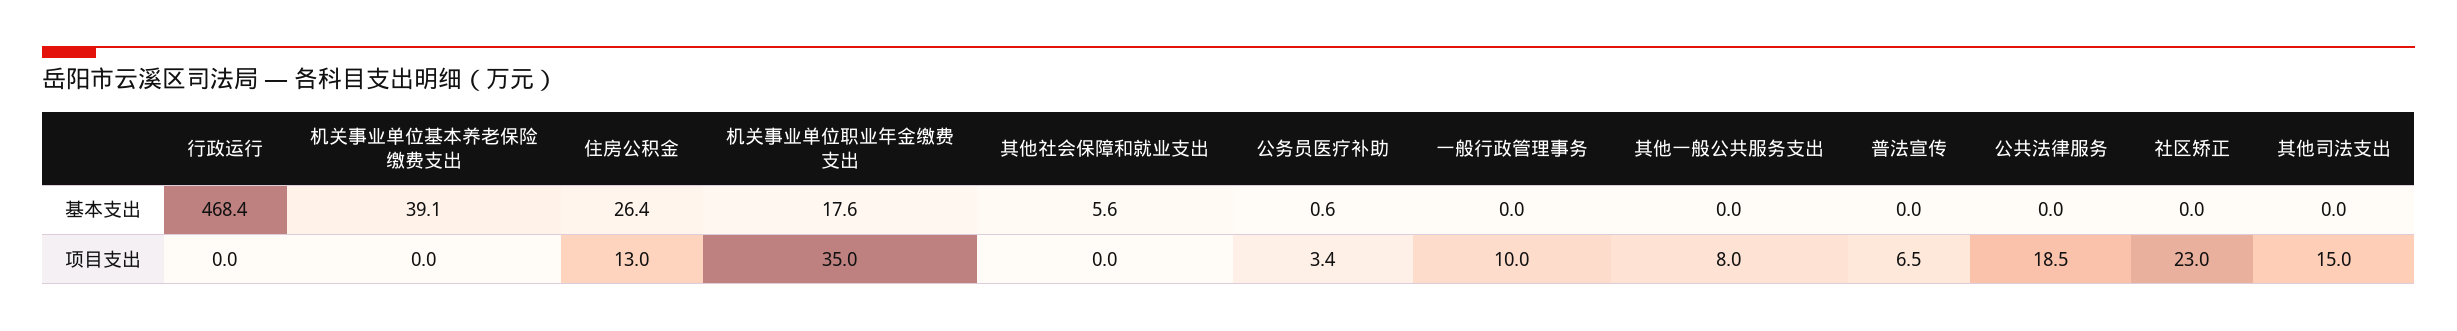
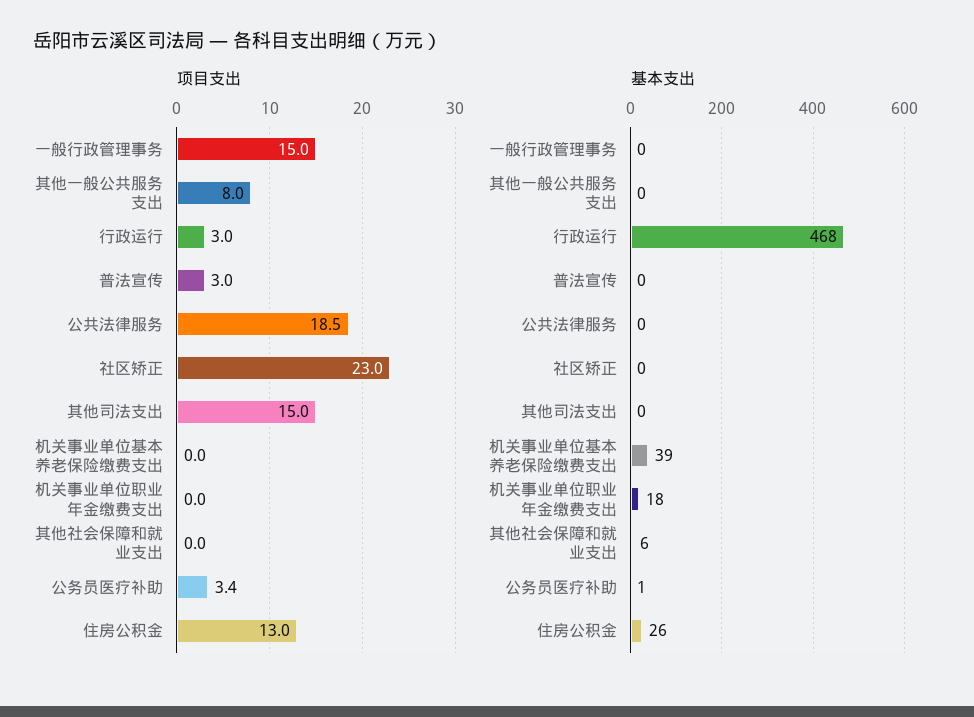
项目支出, 行政运行: 0 -> 3
项目支出, 机关事业单位职业年金缴费支出: 35 -> 0
项目支出, 一般行政管理事务: 10 -> 15
项目支出, 普法宣传: 6.5 -> 3

